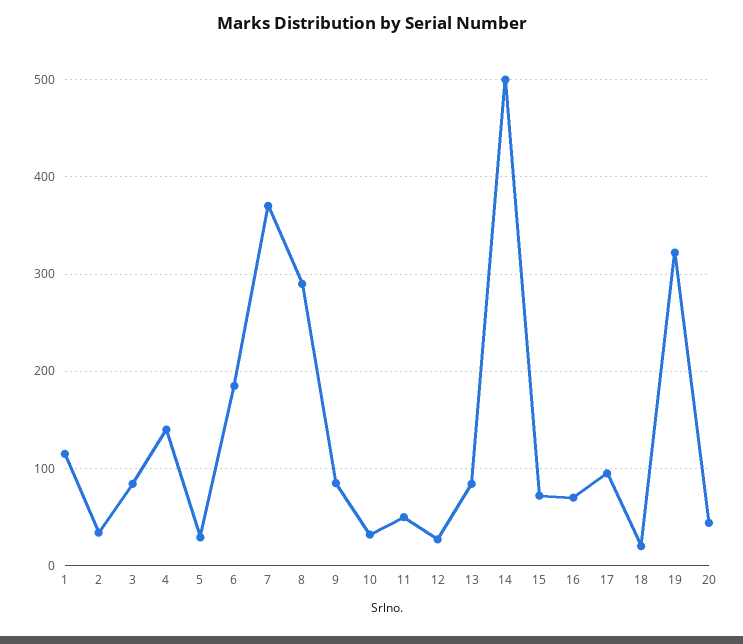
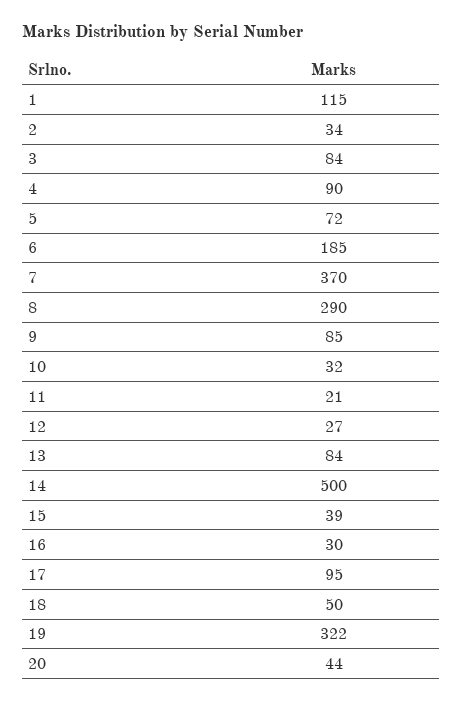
4: 140 -> 90
5: 30 -> 72
11: 50 -> 21
15: 70 -> 39
16: 70 -> 30
18: 20 -> 50

